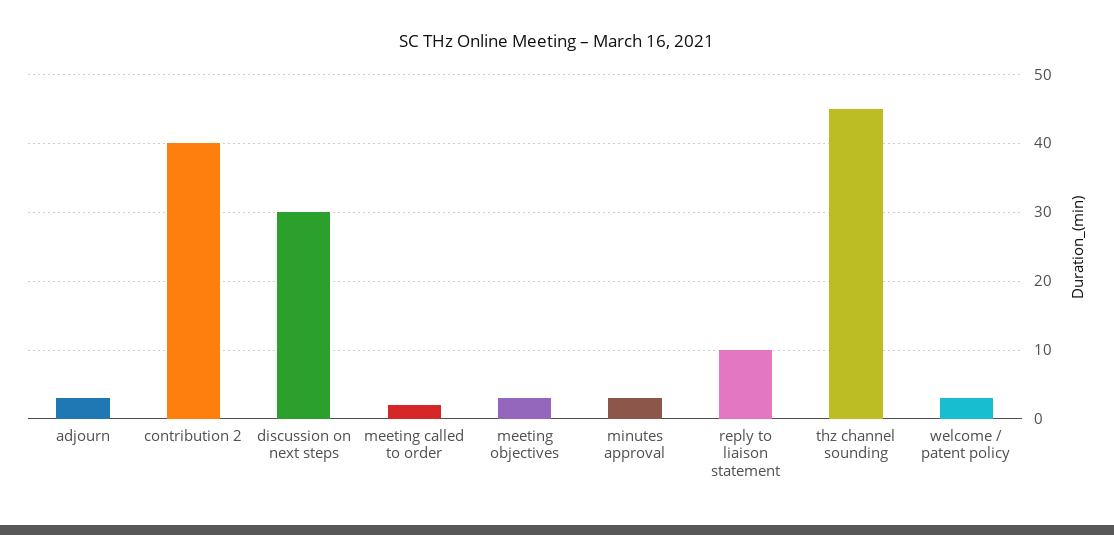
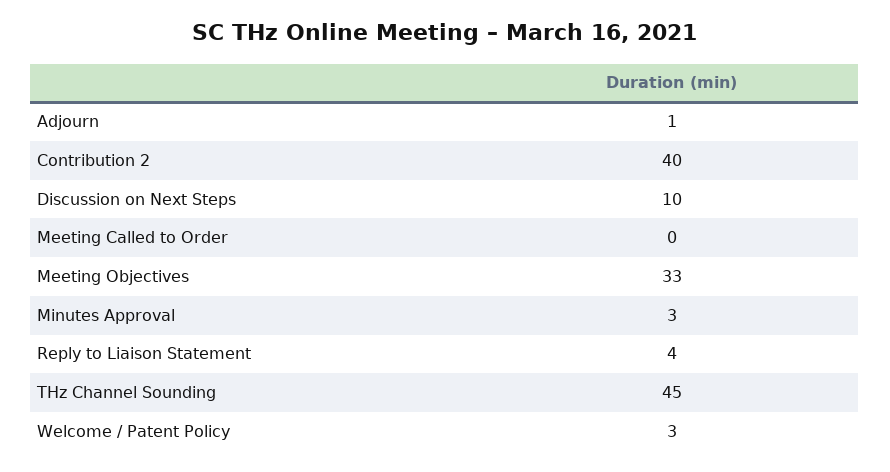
adjourn: 3 -> 1
discussion on next steps: 30 -> 10
meeting called to order: 2 -> 0
meeting objectives: 3 -> 33
reply to liaison statement: 10 -> 4

